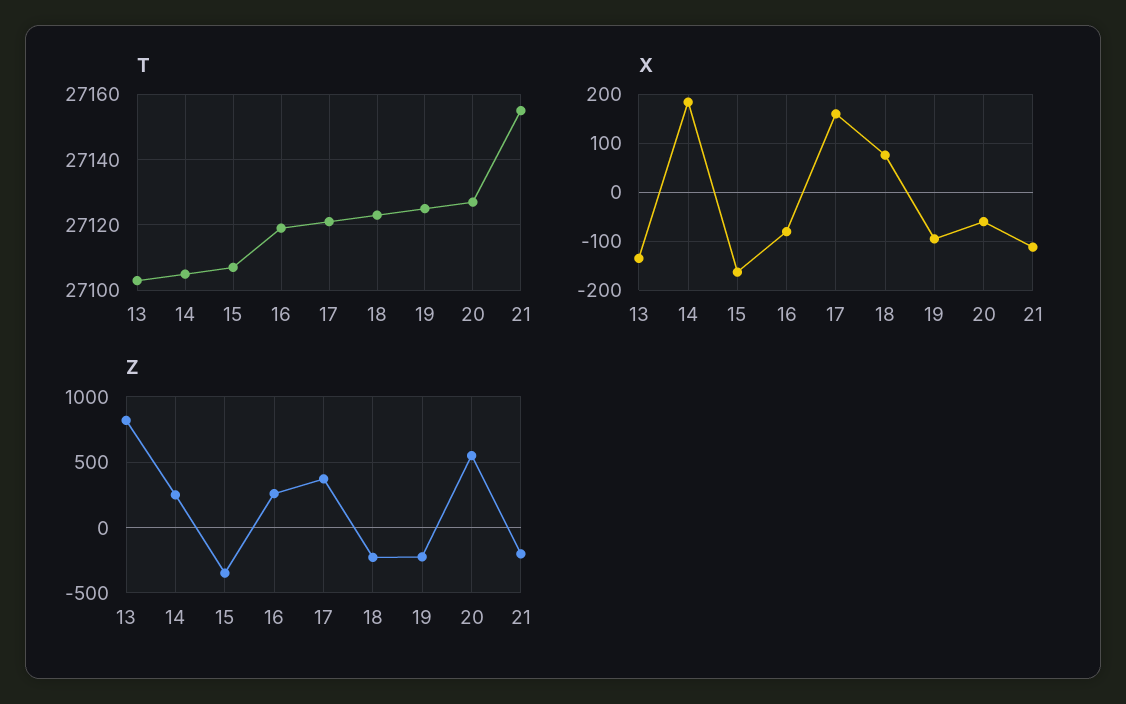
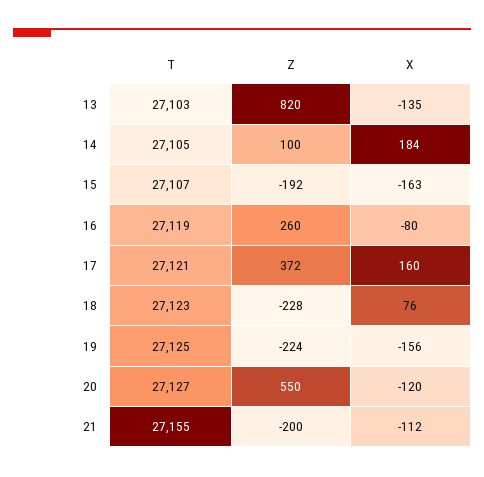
X, 19: -100 -> -156
X, 20: -60 -> -120
Z, 14: 250 -> 100
Z, 15: -350 -> -192

